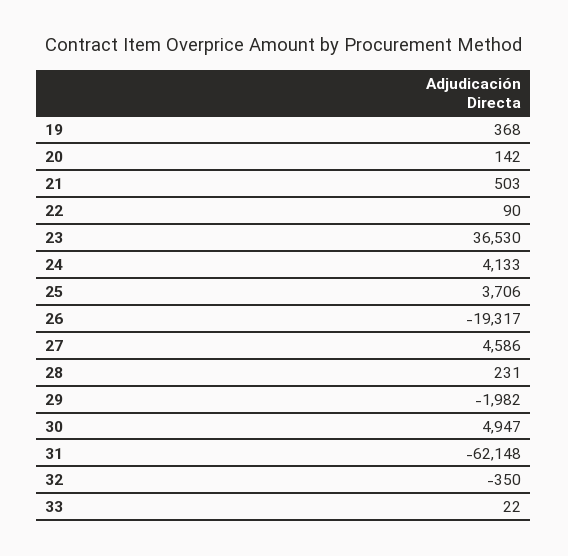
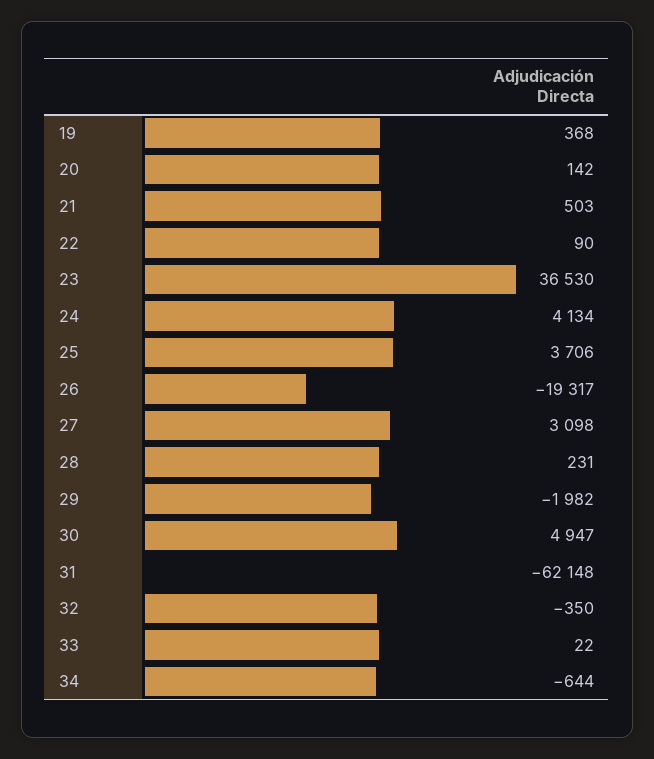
24: 4133 -> 4134
27: 4586 -> 3098
34: none -> -644

